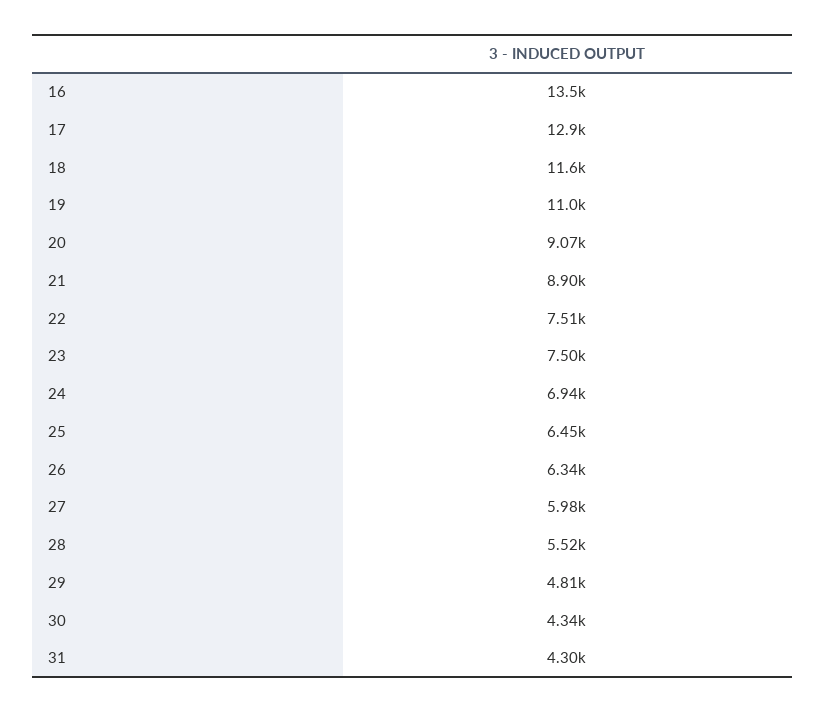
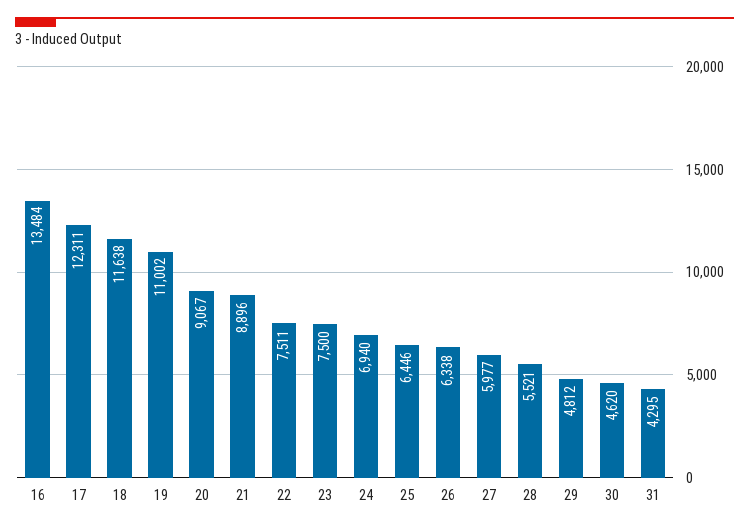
17: 12900 -> 12311
30: 4340 -> 4620

